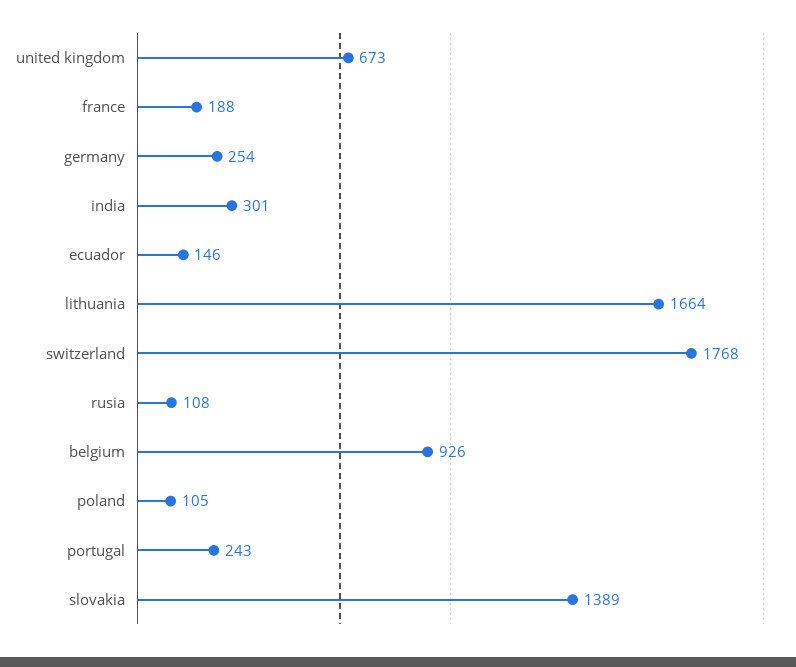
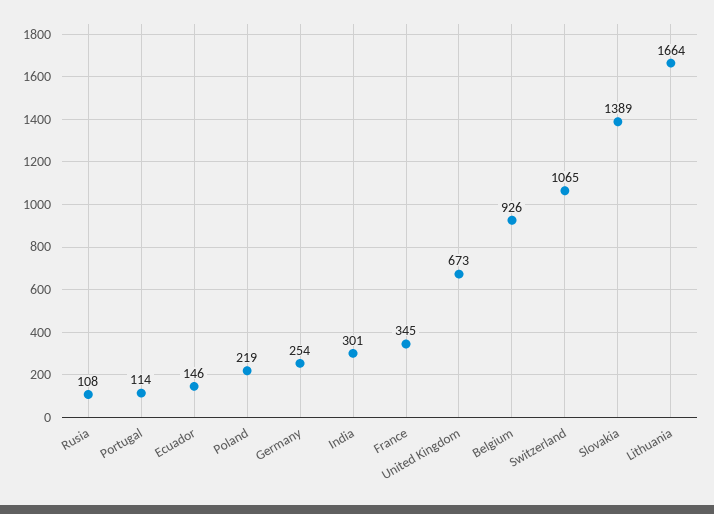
france: 188 -> 345
switzerland: 1768 -> 1065
poland: 105 -> 219
portugal: 243 -> 114

